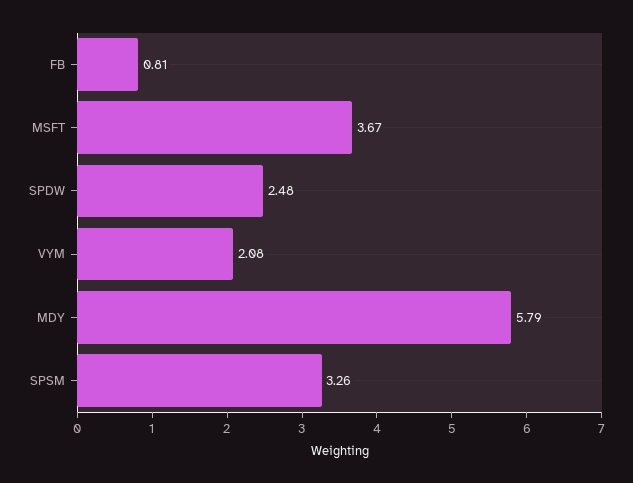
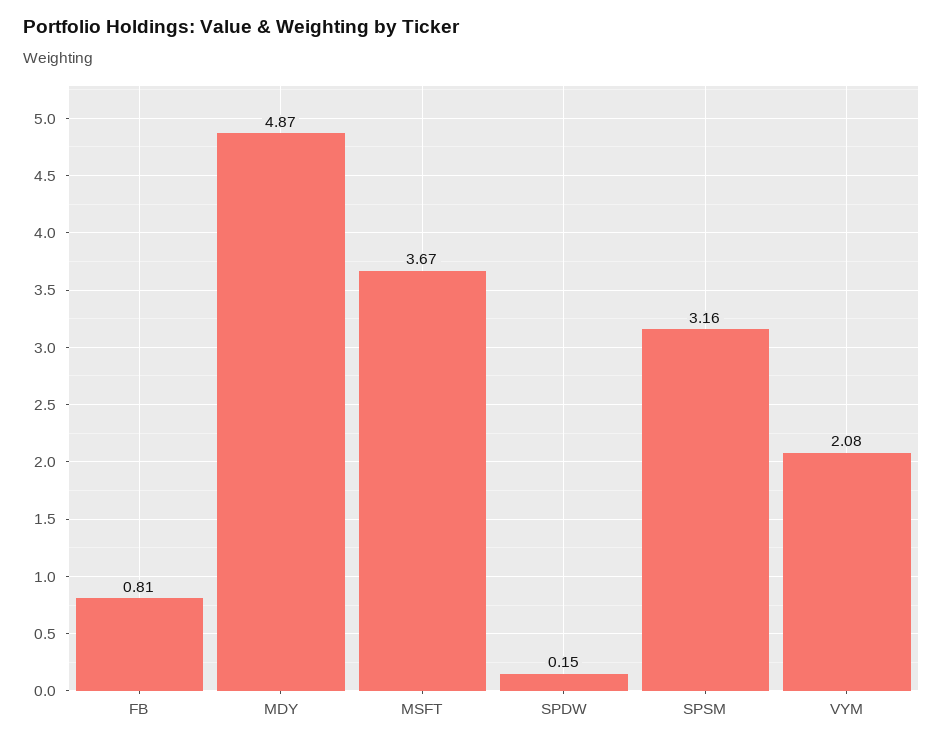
SPDW: 2.48 -> 0.15
MDY: 5.79 -> 4.87
SPSM: 3.26 -> 3.16

